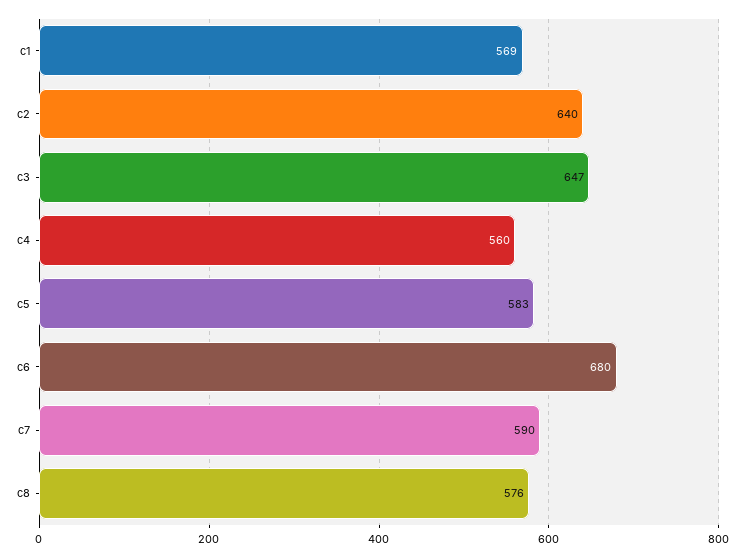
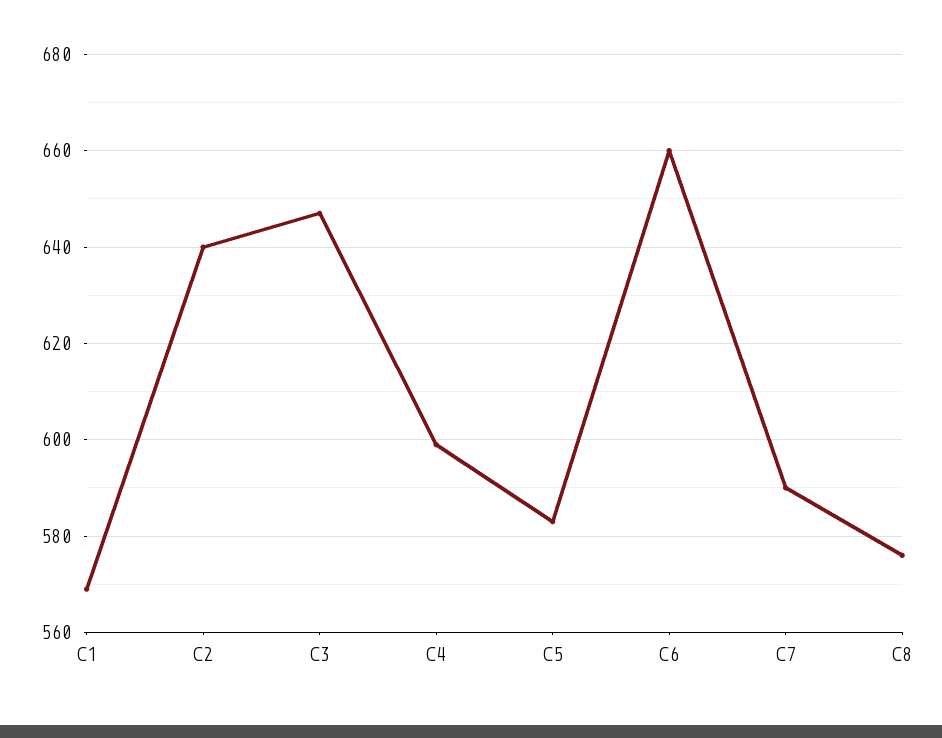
c4: 560 -> 600
c6: 680 -> 660

